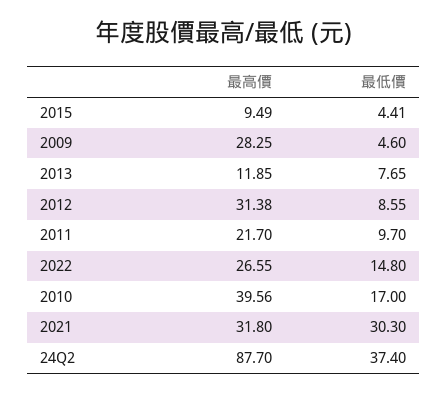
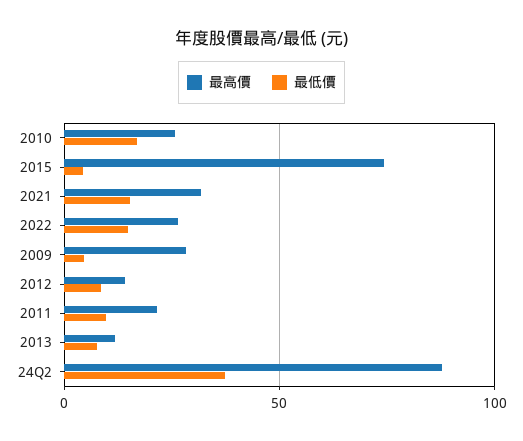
最高價, 2015: 9.49 -> 75
最高價, 2012: 31.38 -> 15
最高價, 2010: 39.56 -> 25
最低價, 2021: 30.3 -> 15

